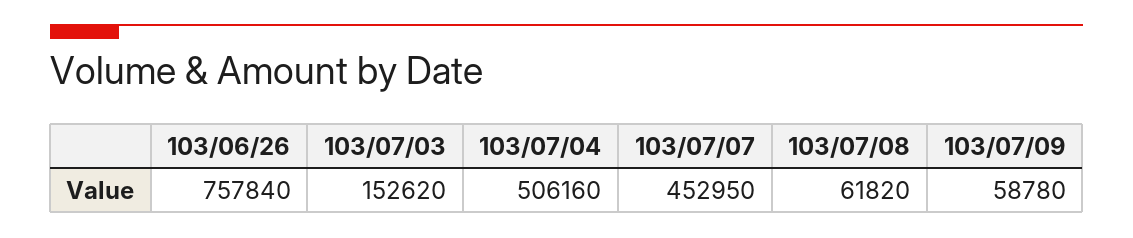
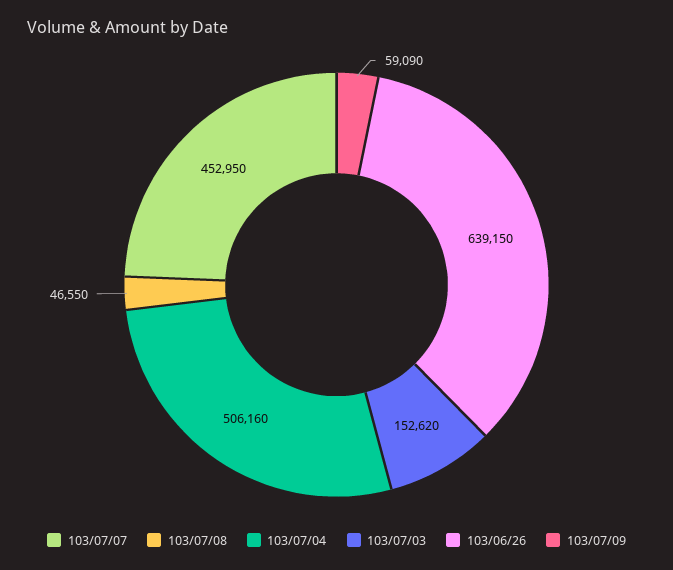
103/06/26: 757840 -> 639150
103/07/08: 61820 -> 46550
103/07/09: 58780 -> 59090

